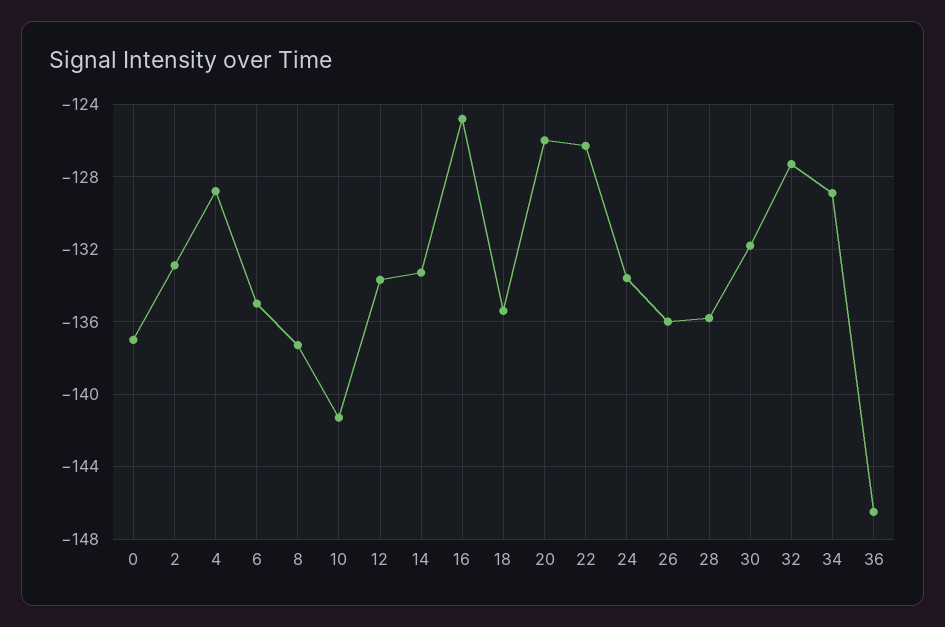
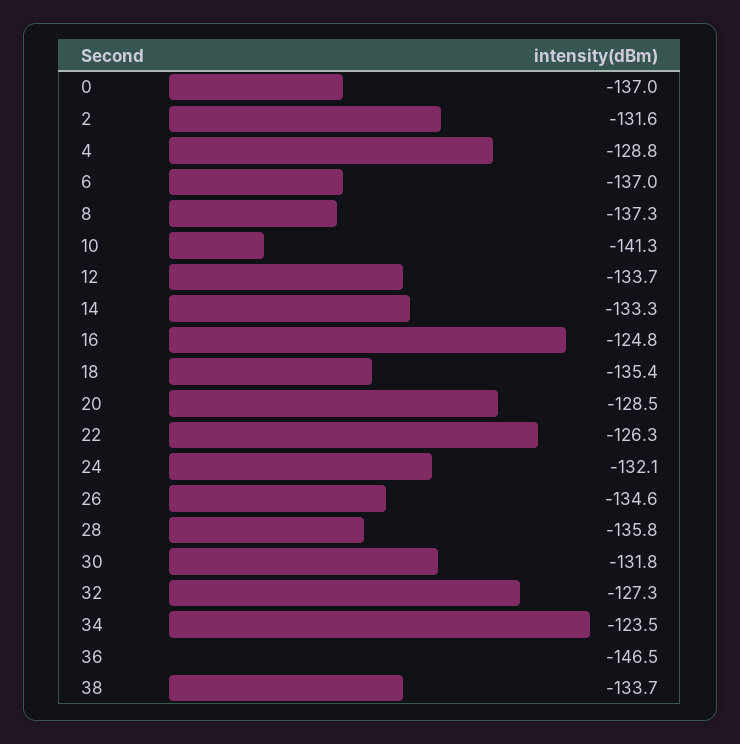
2: -133 -> -131.6
6: -135 -> -137
20: -126 -> -128.5
24: -133.5 -> -132.1
26: -136 -> -134.6
34: -129 -> -123.5
38: none -> -133.7

